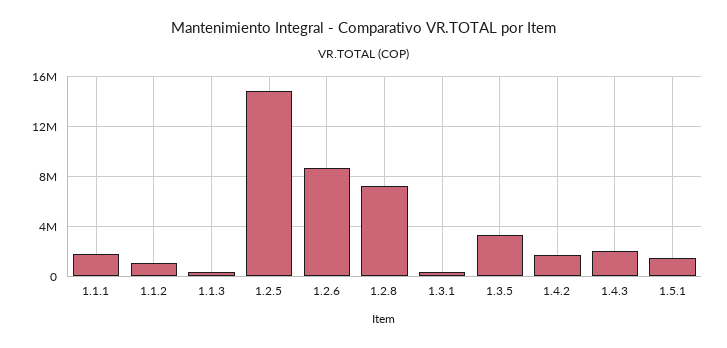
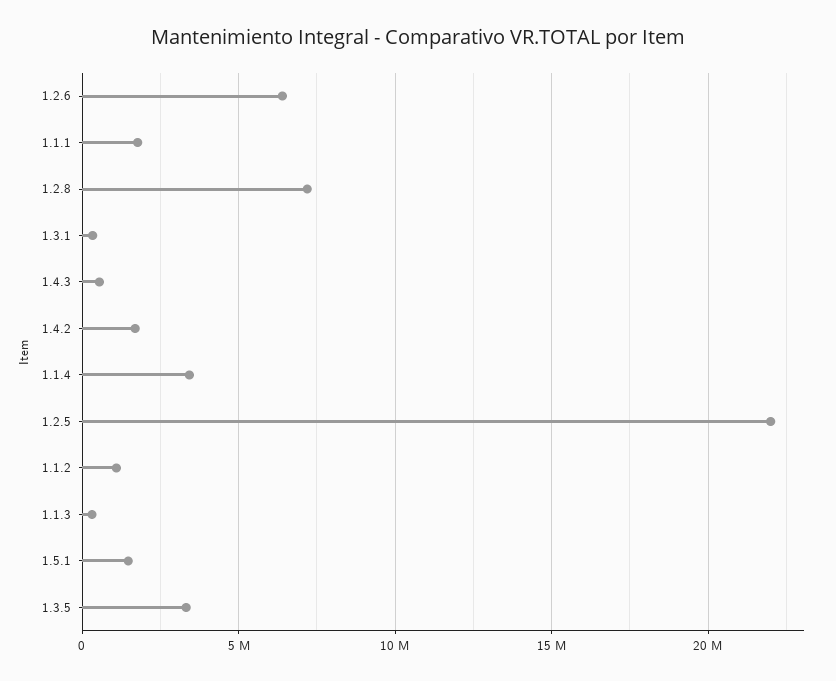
1.2.5: 15000000 -> 22000000
1.2.6: 8500000 -> 6500000
1.4.3: 2000000 -> 500000
1.1.4: none -> 3500000

